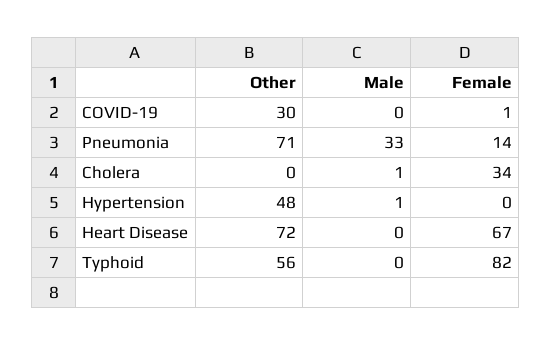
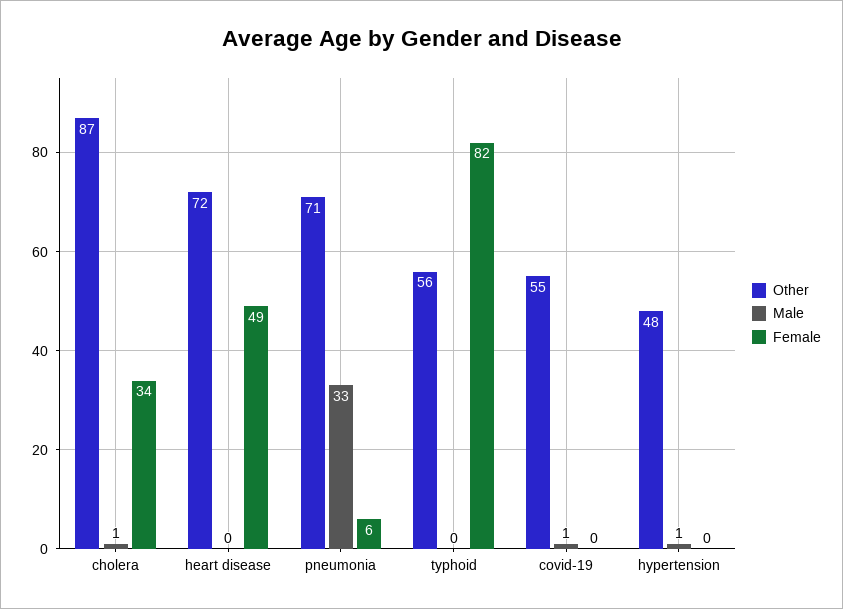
Other, COVID-19: 30 -> 55
Male, COVID-19: 0 -> 1
Female, COVID-19: 1 -> 0
Female, Pneumonia: 14 -> 6
Other, Cholera: 0 -> 87
Female, Heart Disease: 67 -> 49

